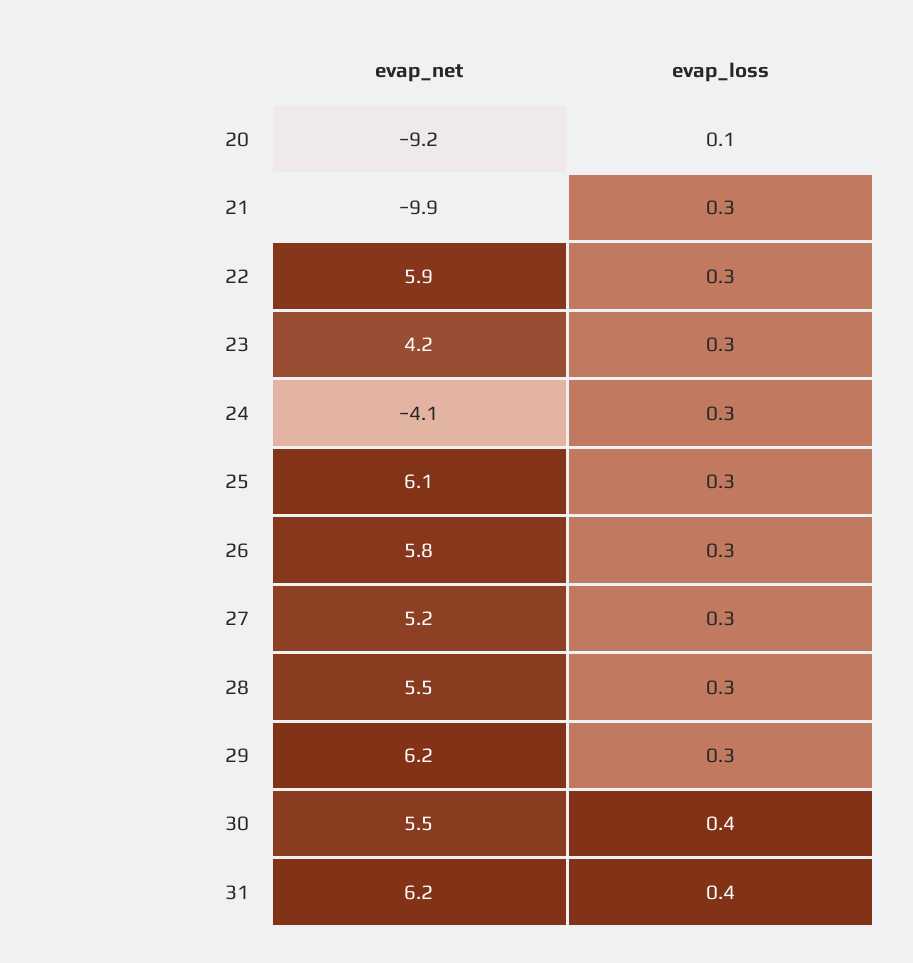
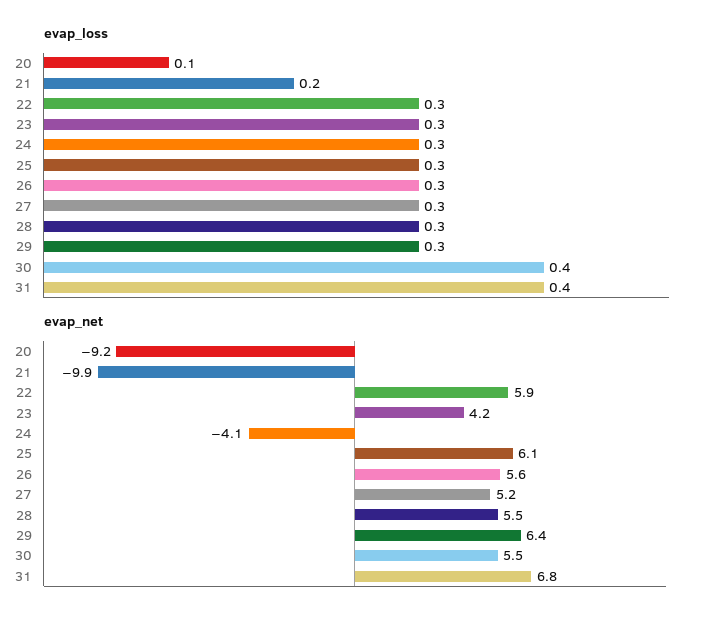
evap_loss, 21: 0.3 -> 0.2
evap_net, 26: 5.8 -> 5.6
evap_net, 29: 6.2 -> 6.4
evap_net, 31: 6.2 -> 6.8

